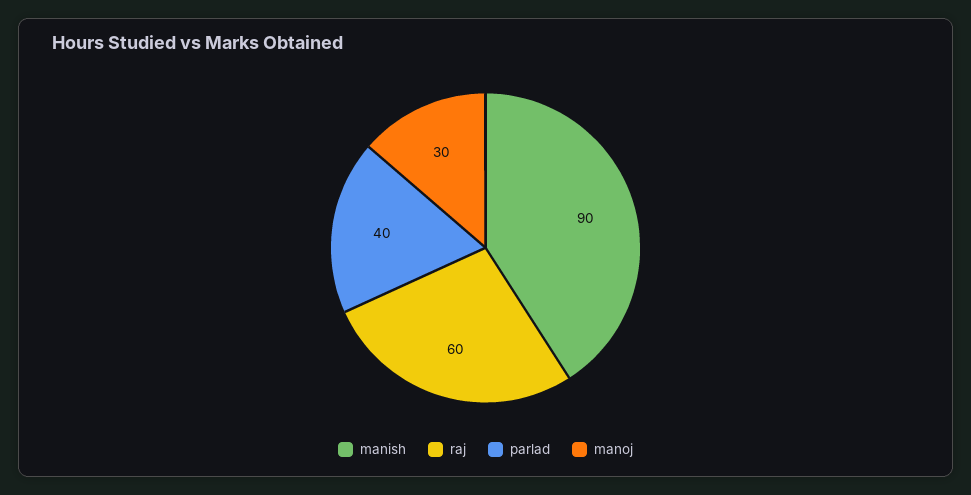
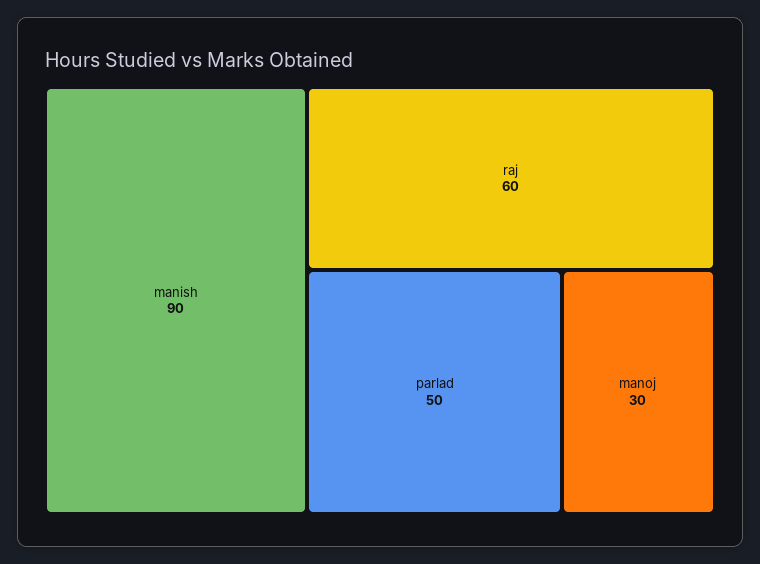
parlad: 40 -> 50

